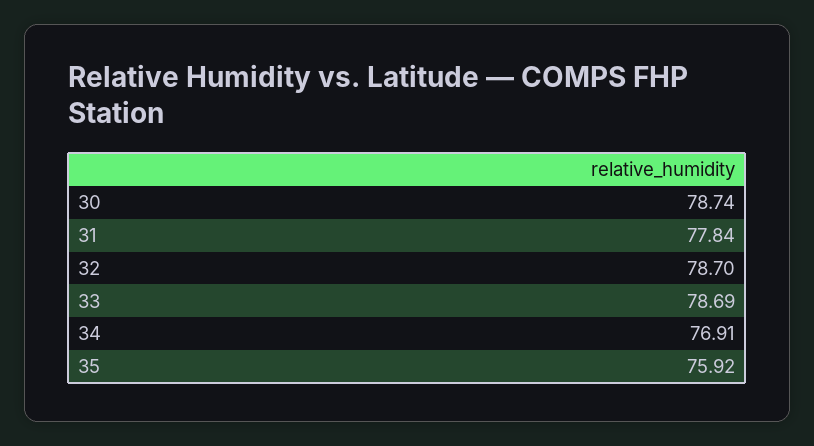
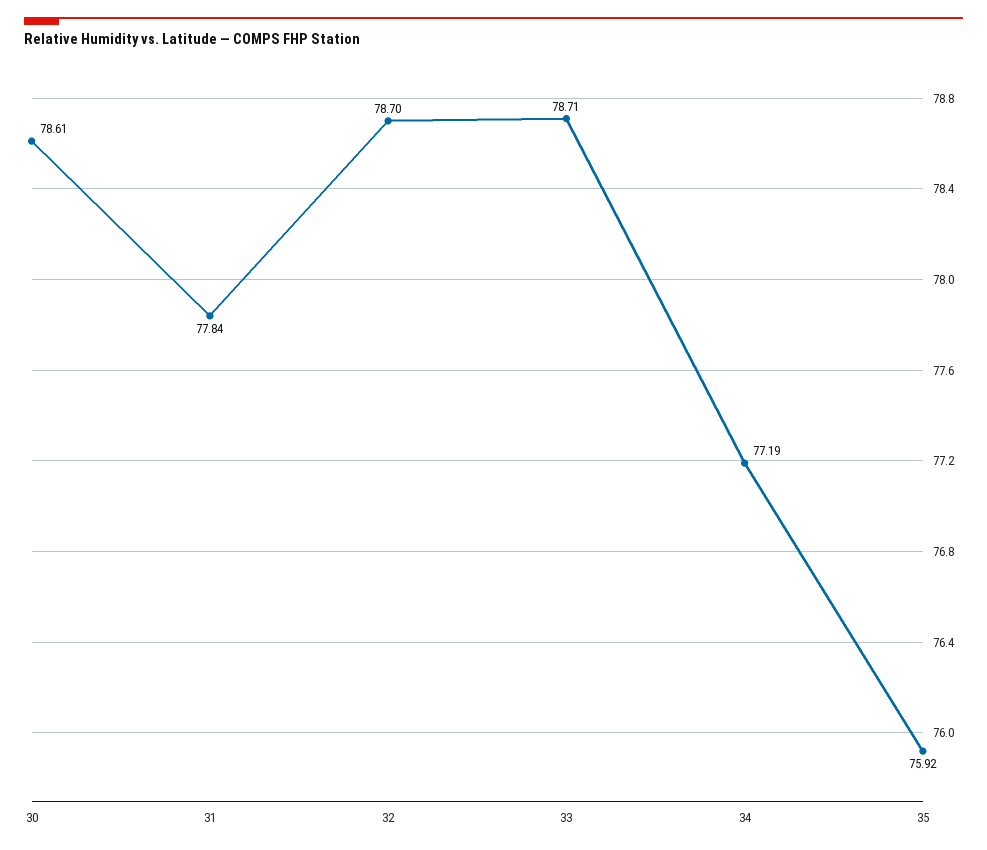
30: 78.74 -> 78.61
33: 78.69 -> 78.71
34: 76.91 -> 77.19

